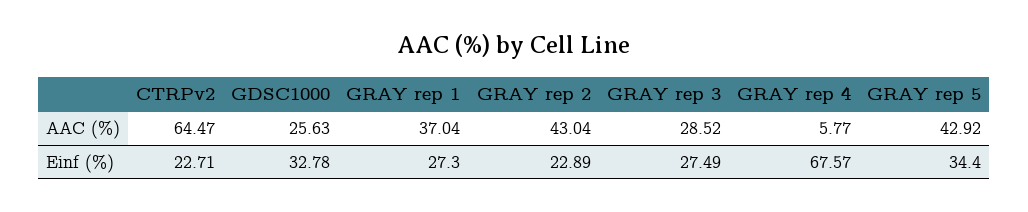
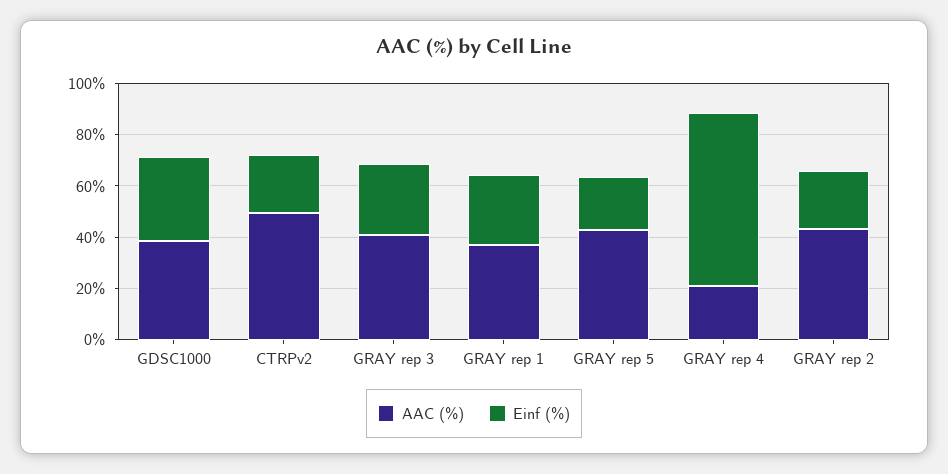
AAC (%), CTRPv2: 64.47 -> 50
AAC (%), GDSC1000: 25.63 -> 40
AAC (%), GRAY rep 3: 28.52 -> 40
AAC (%), GRAY rep 4: 5.77 -> 20
Einf (%), GRAY rep 5: 34.4 -> 20

